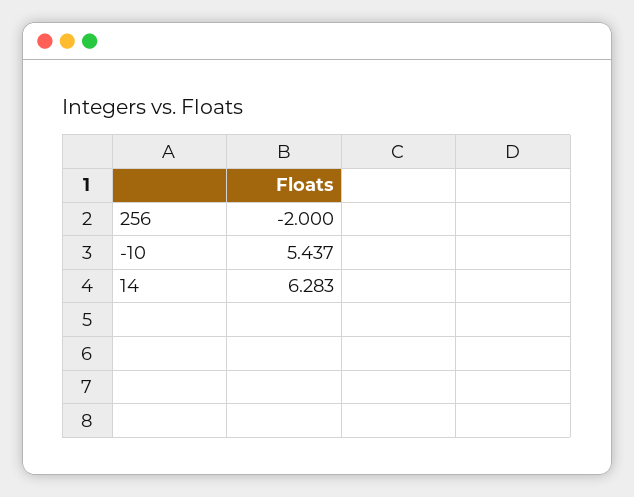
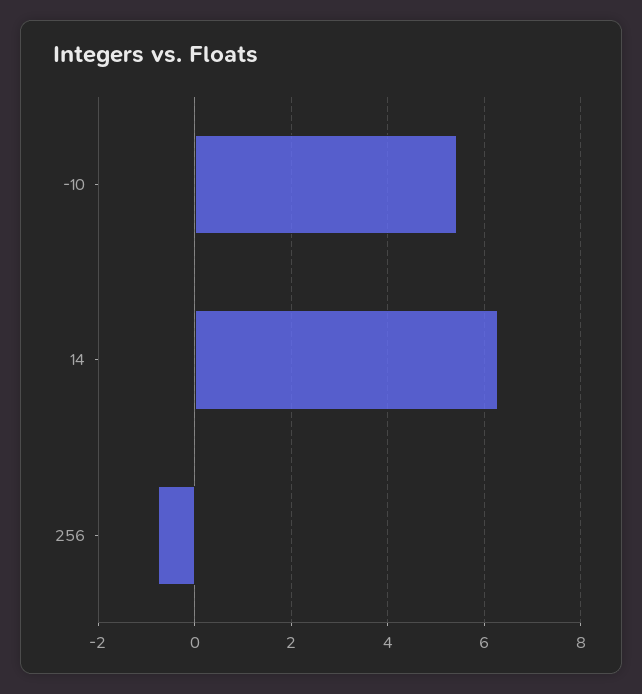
256: -2 -> -0.8

